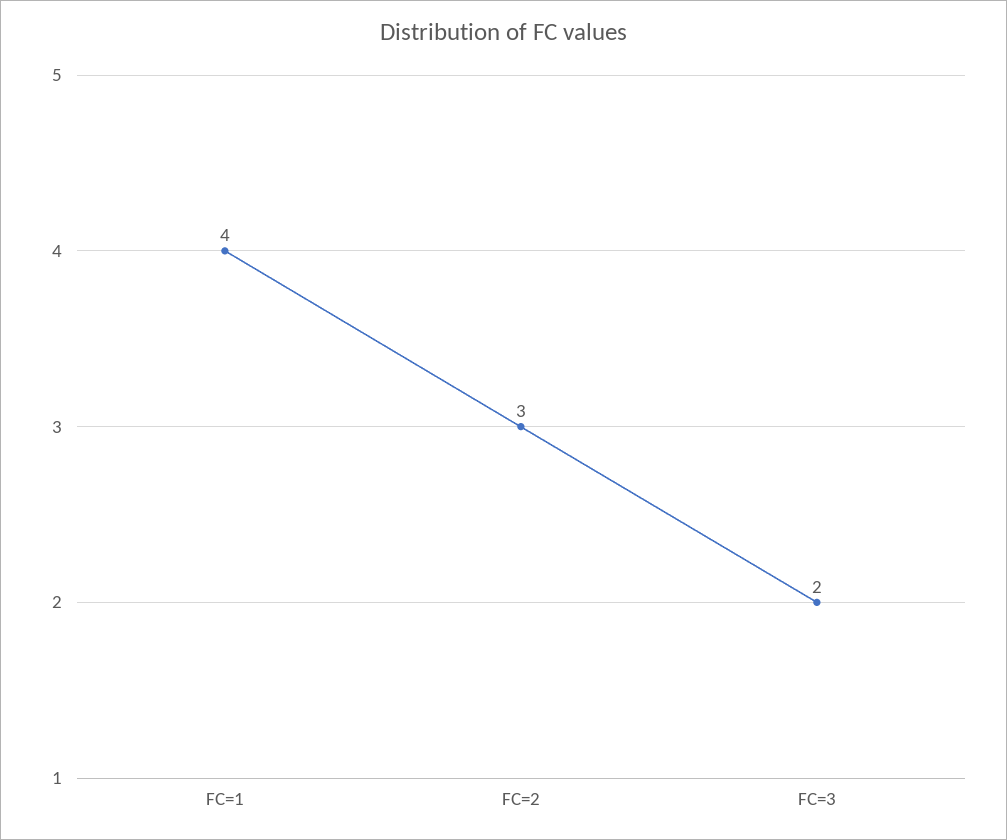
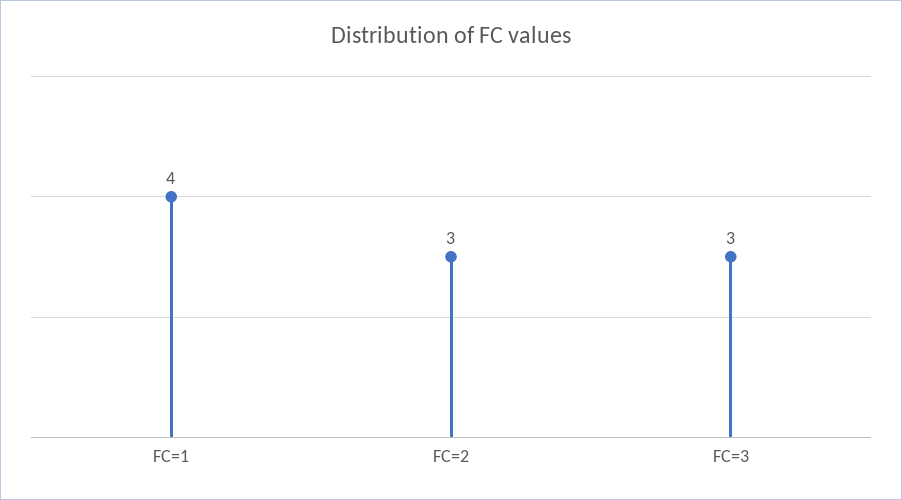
FC=3: 2 -> 3

